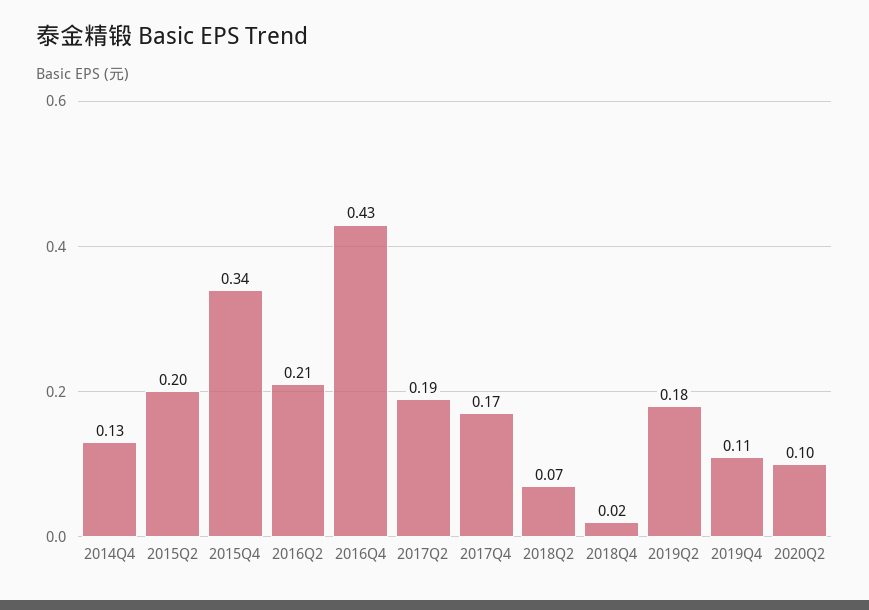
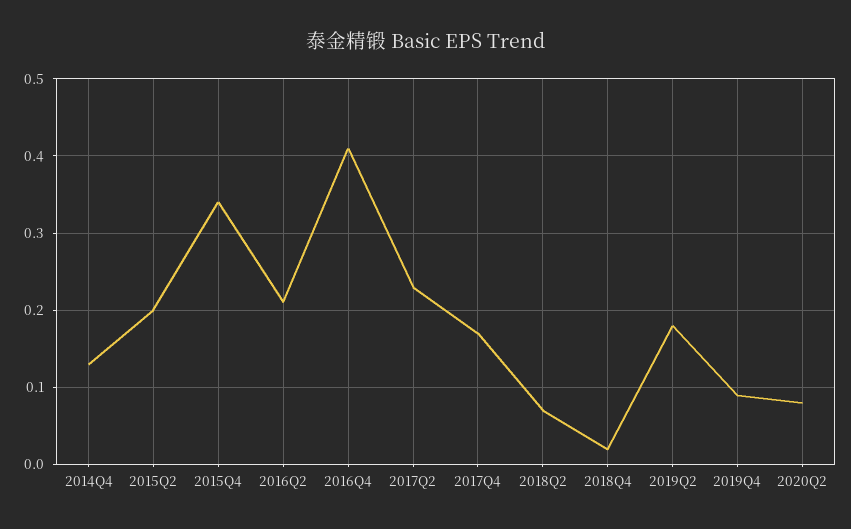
2016Q4: 0.43 -> 0.41
2017Q2: 0.19 -> 0.23
2019Q4: 0.11 -> 0.09
2020Q2: 0.1 -> 0.08

